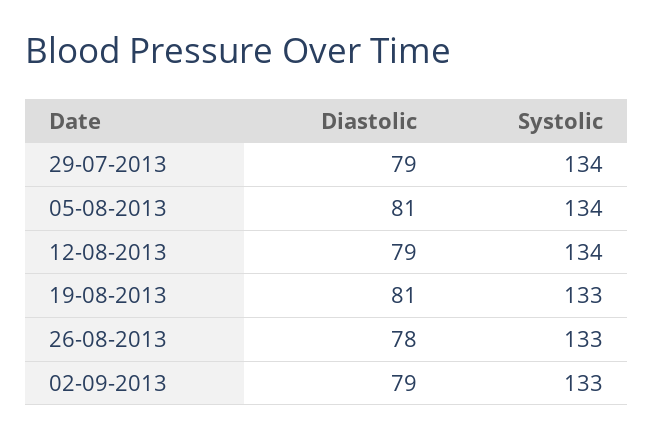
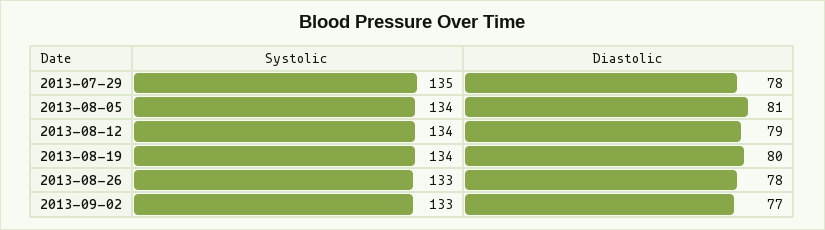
Diastolic, 29-07-2013: 79 -> 78
Systolic, 29-07-2013: 134 -> 135
Diastolic, 19-08-2013: 81 -> 80
Systolic, 19-08-2013: 133 -> 134
Diastolic, 02-09-2013: 79 -> 77

